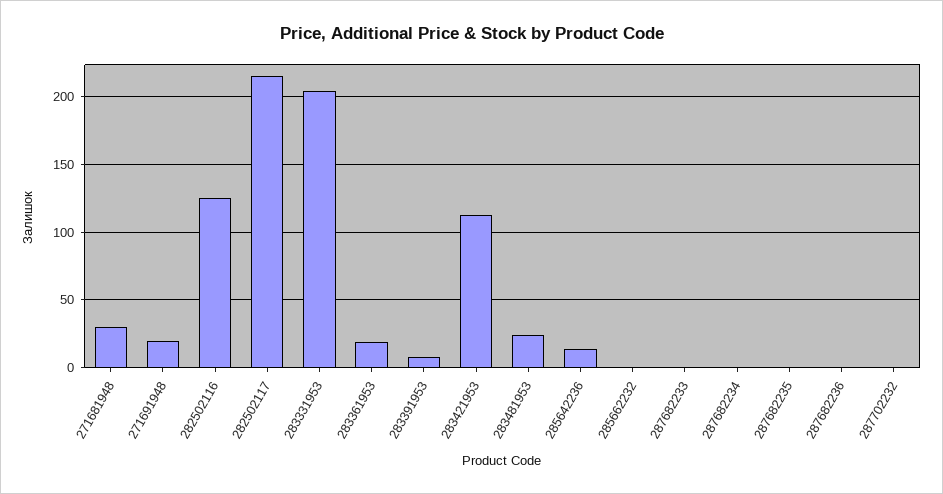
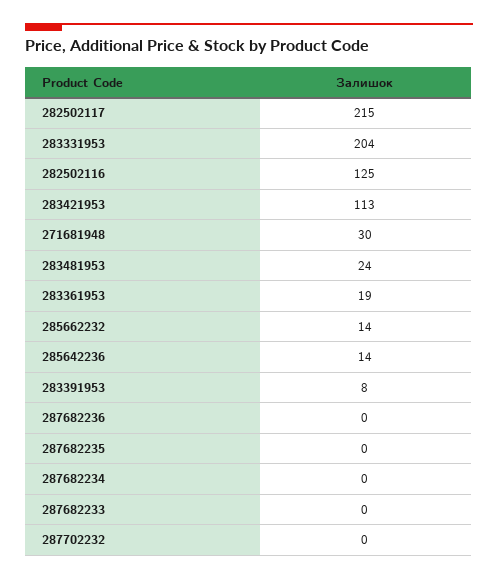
271691948: 20 -> none
285662232: 0 -> 14

